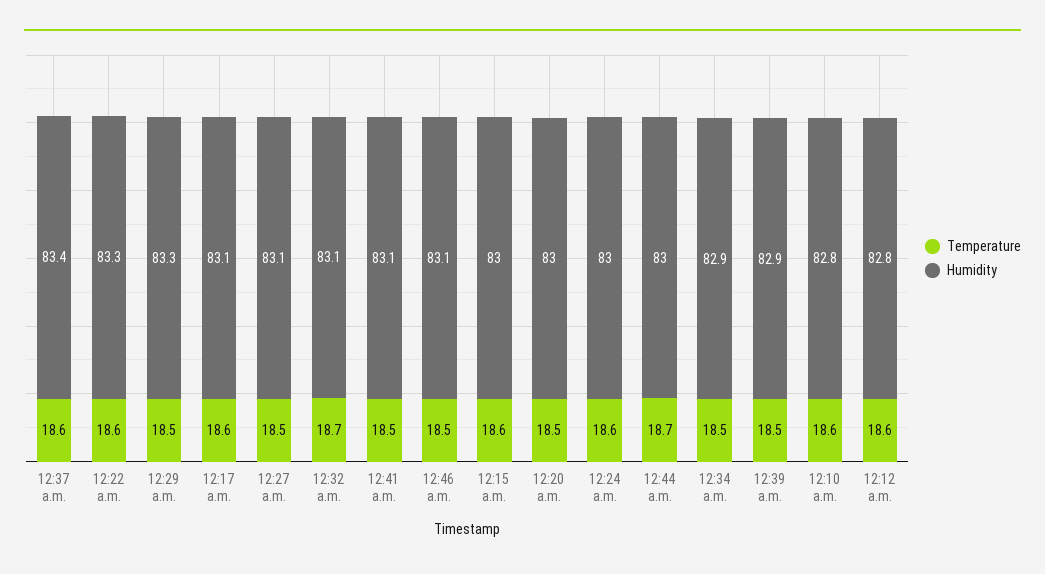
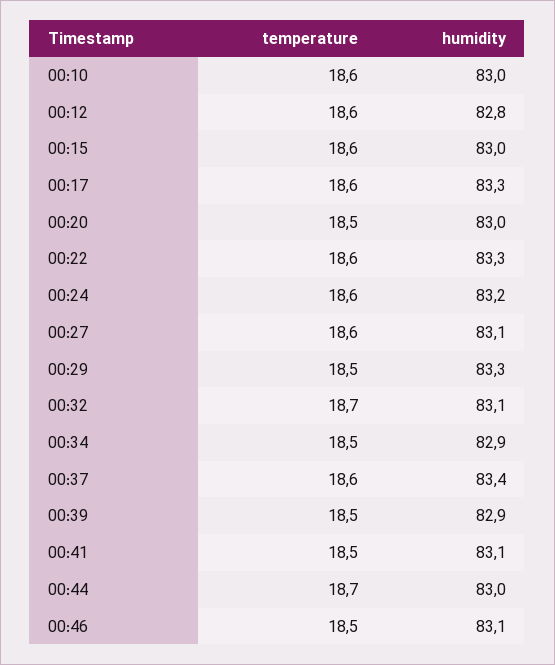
Humidity, 12:17 a.m.: 83.1 -> 83.3
Temperature, 12:27 a.m.: 18.5 -> 18.6
Humidity, 12:24 a.m.: 83 -> 83.2
Humidity, 12:10 a.m.: 82.8 -> 83

